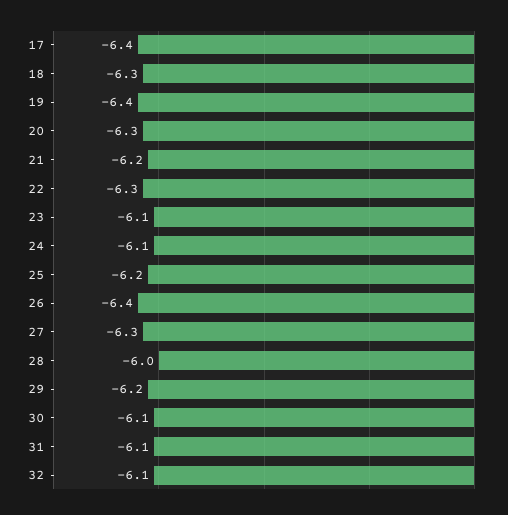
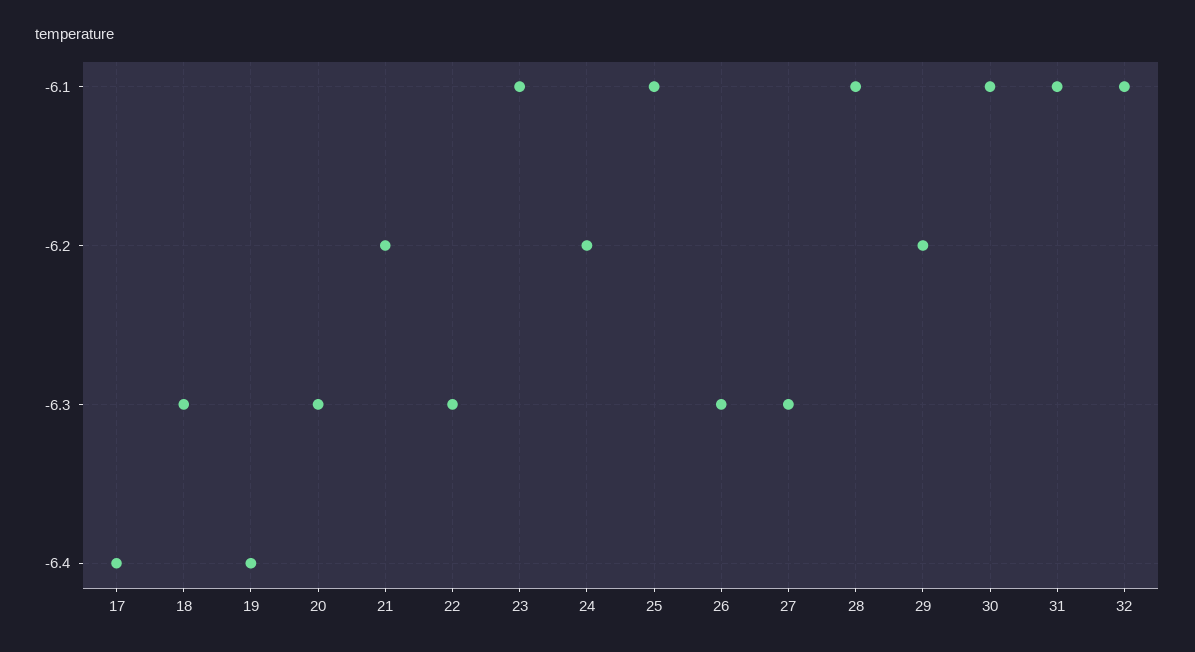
24: -6.1 -> -6.2
25: -6.2 -> -6.1
26: -6.4 -> -6.3
28: -6 -> -6.1

